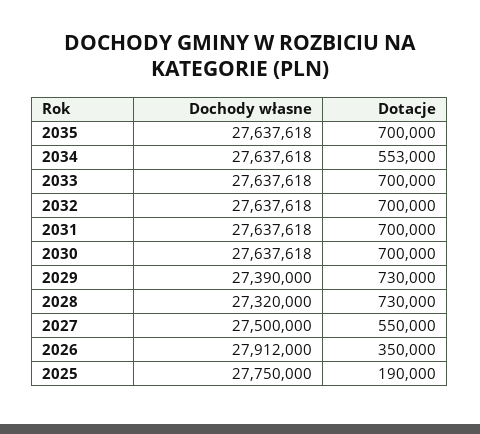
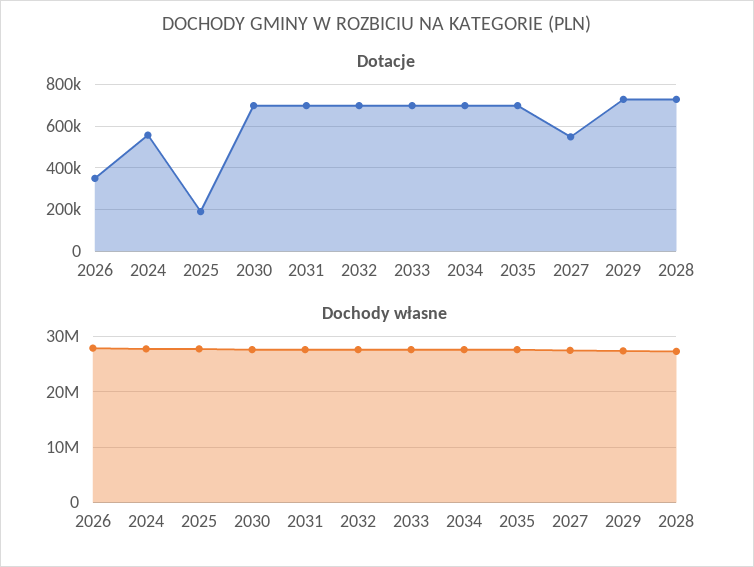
Dotacje, 2034: 553000 -> 700000
Dotacje, 2024: none -> 550000
Dochody własne, 2024: none -> 28000000

